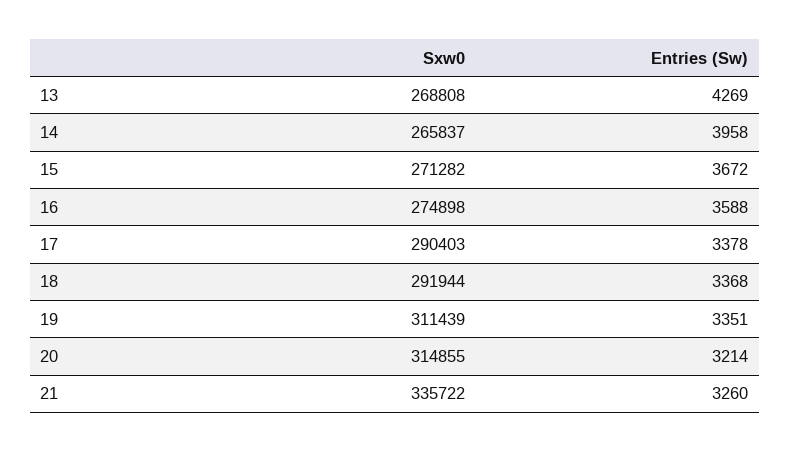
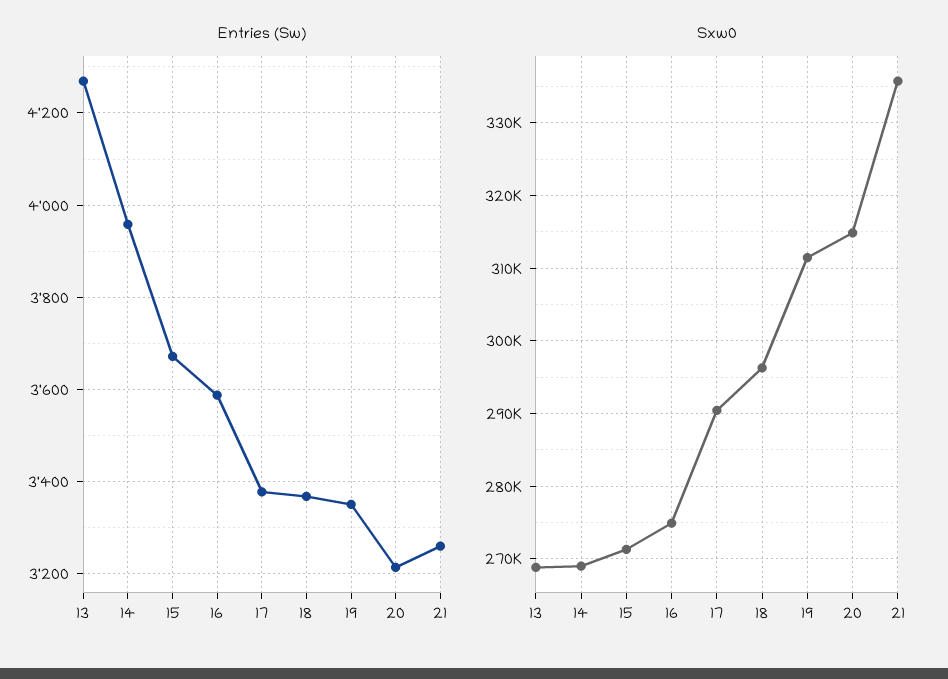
Sxw0, 14: 265837 -> 269000
Sxw0, 18: 291944 -> 296000

